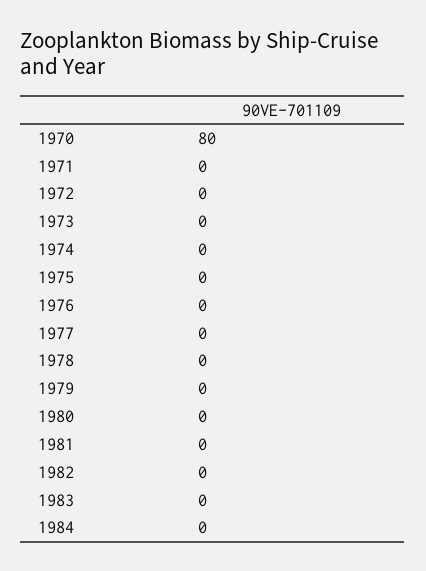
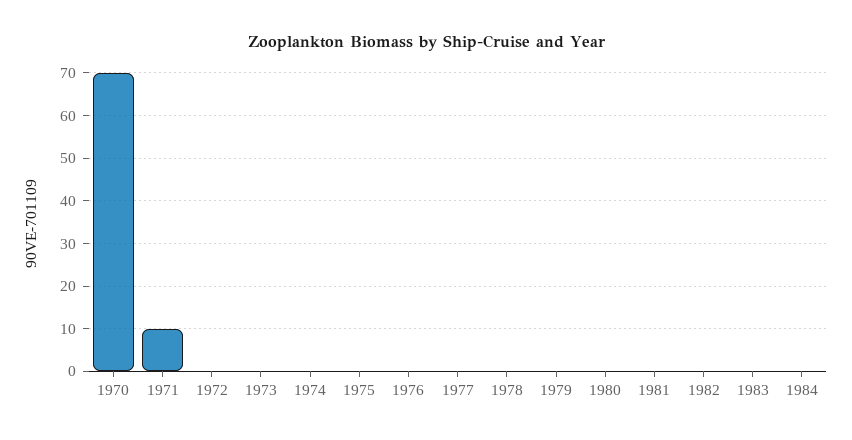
1970: 80 -> 70
1971: 0 -> 10

